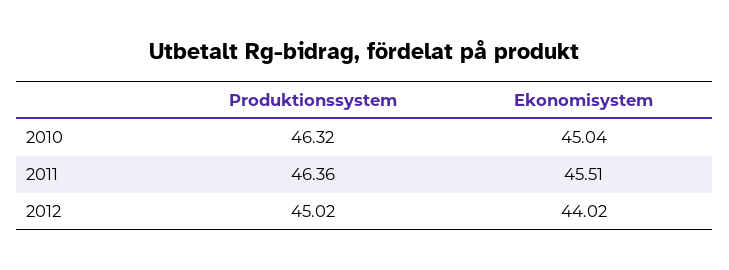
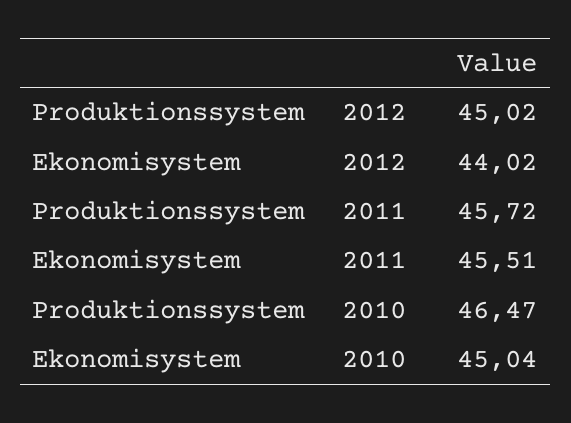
Produktionssystem, 2010: 46.32 -> 46.47
Produktionssystem, 2011: 46.36 -> 45.72

